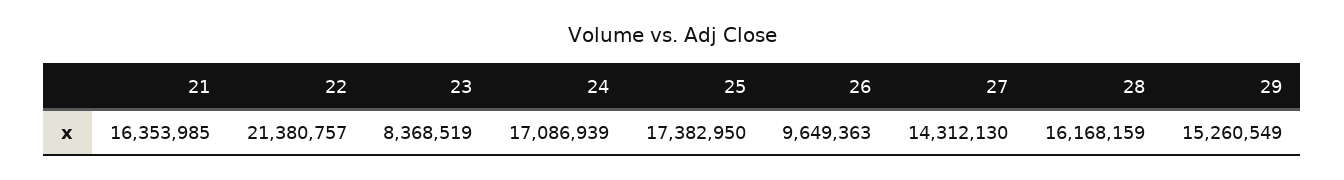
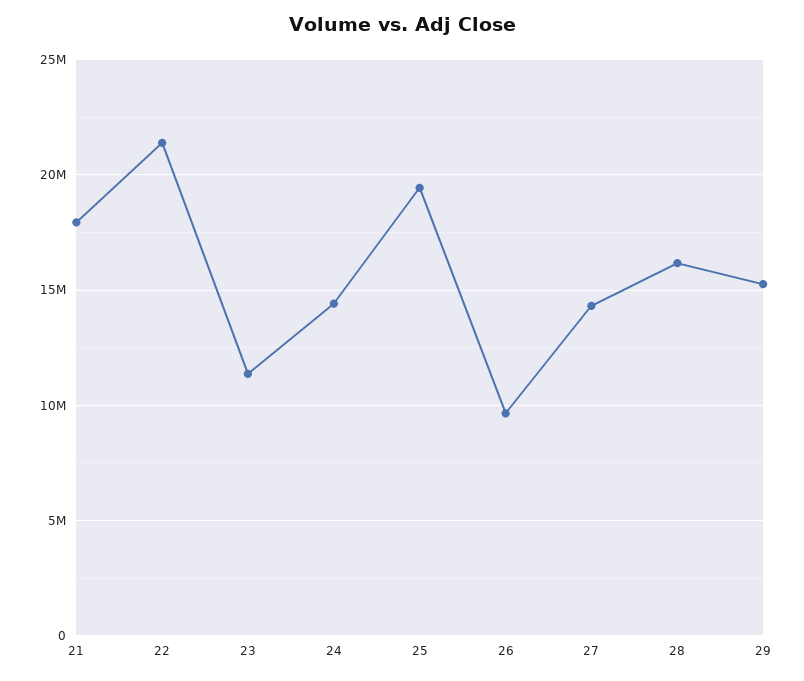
21: 16353985 -> 18000000
23: 8368519 -> 11500000
24: 17086939 -> 14500000
25: 17382950 -> 19500000

